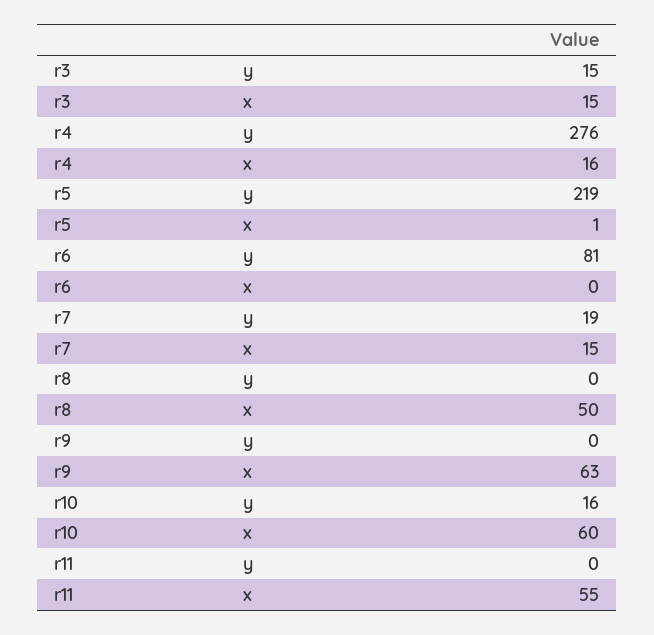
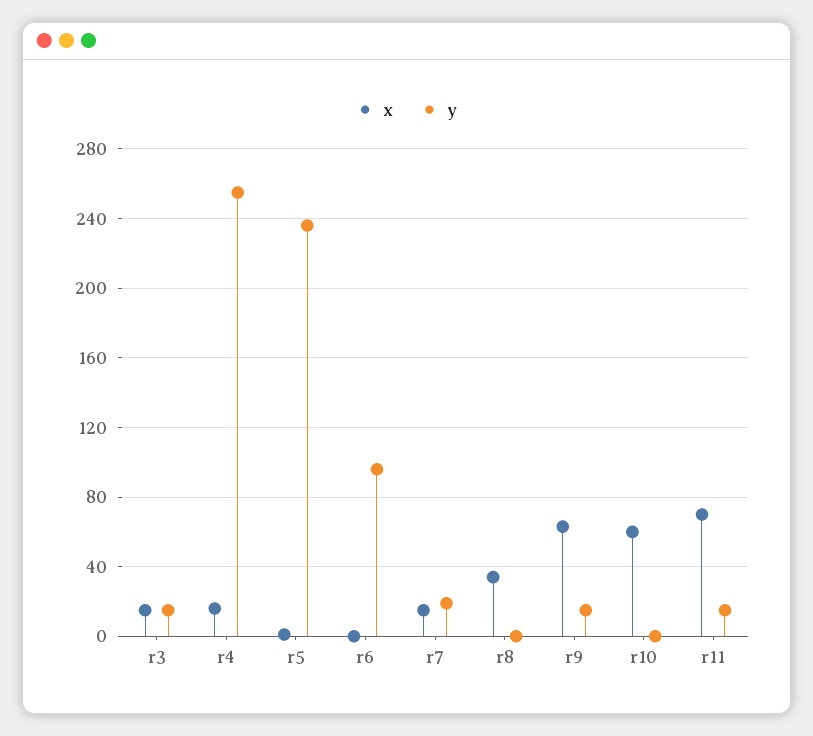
y, r4: 276 -> 255
y, r5: 219 -> 235
y, r6: 81 -> 95
x, r8: 50 -> 35
y, r9: 0 -> 15
y, r10: 16 -> 0
y, r11: 0 -> 15
x, r11: 55 -> 70

